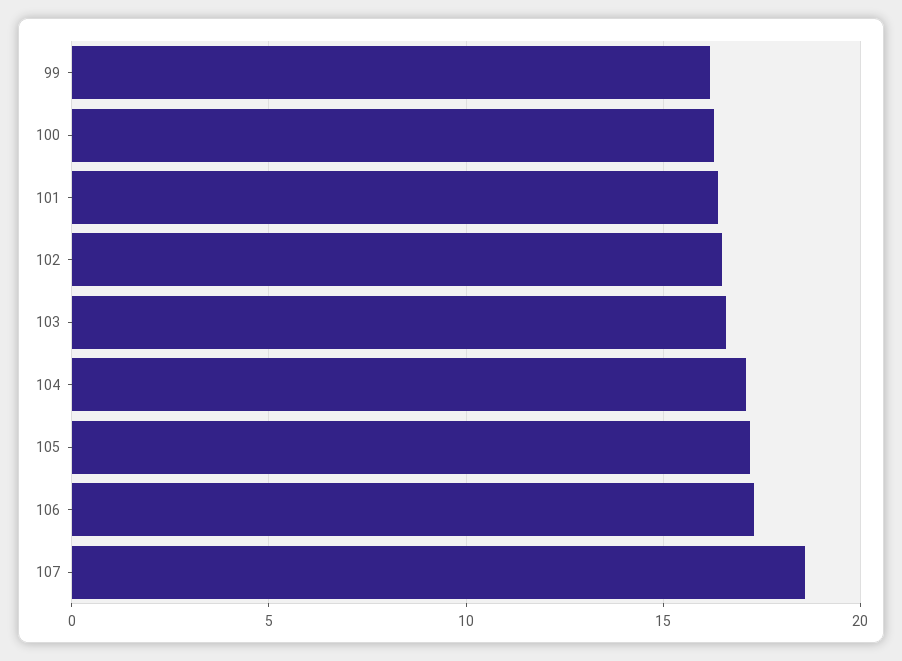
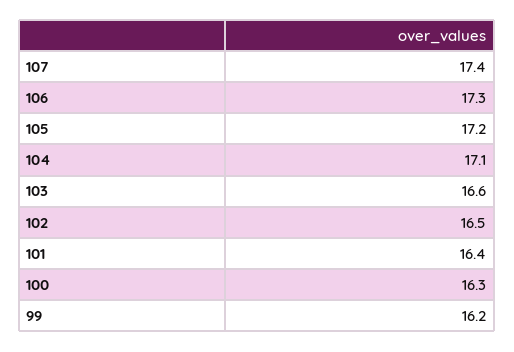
107: 18.5 -> 17.4

